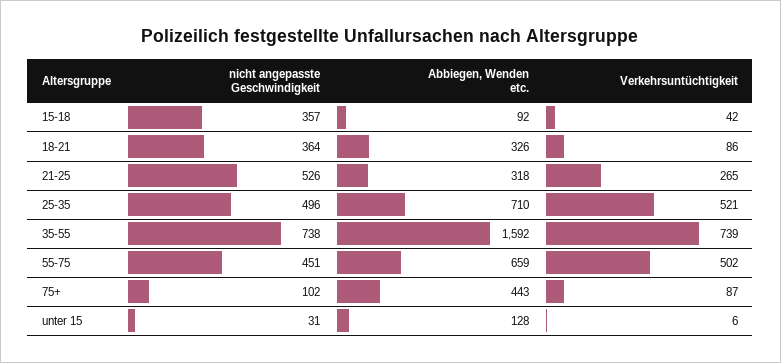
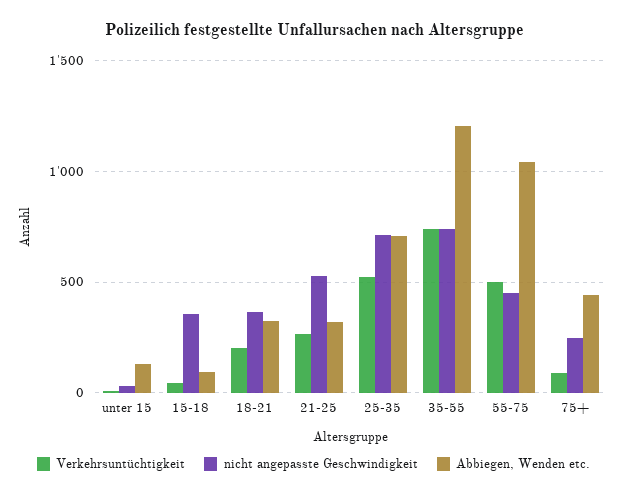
Verkehrsuntüchtigkeit, 18-21: 86 -> 200
nicht angepasste Geschwindigkeit, 25-35: 496 -> 700
Abbiegen, Wenden etc., 35-55: 1592 -> 1200
Abbiegen, Wenden etc., 55-75: 659 -> 1050
nicht angepasste Geschwindigkeit, 75+: 102 -> 250

